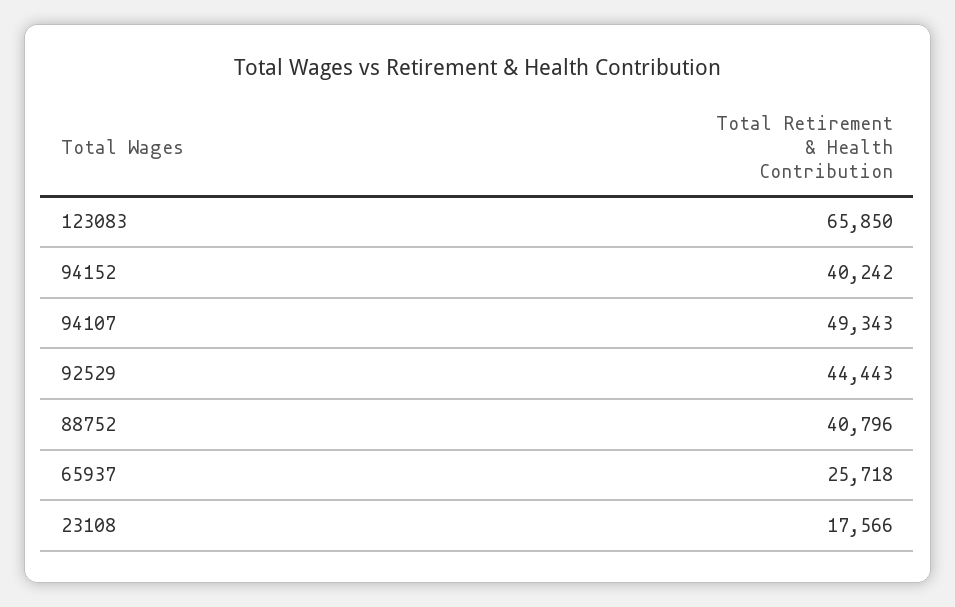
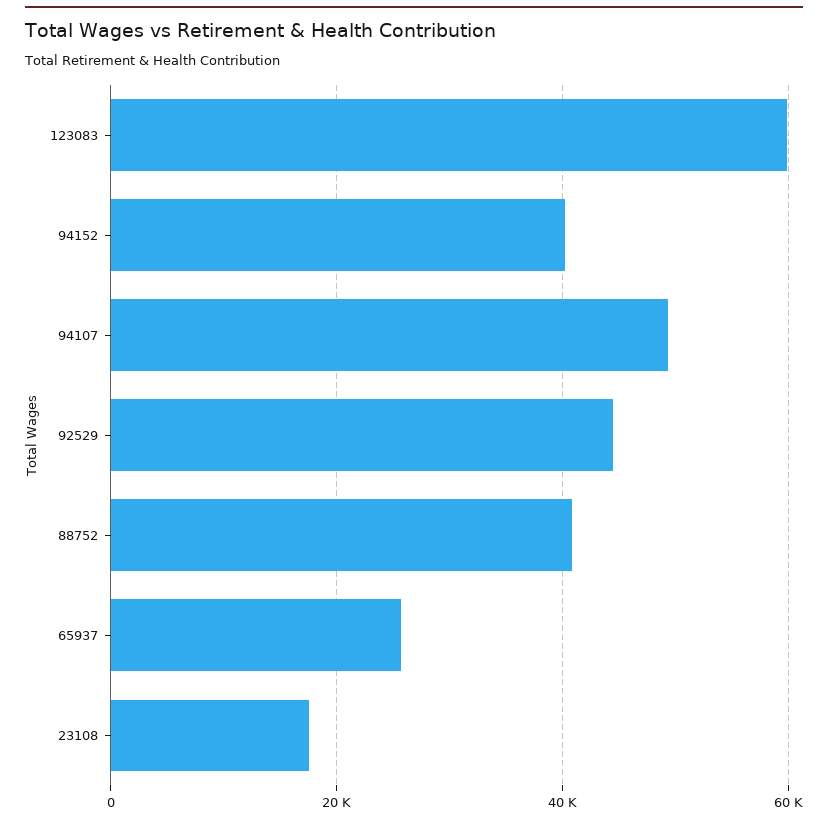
123083: 65850 -> 60000

